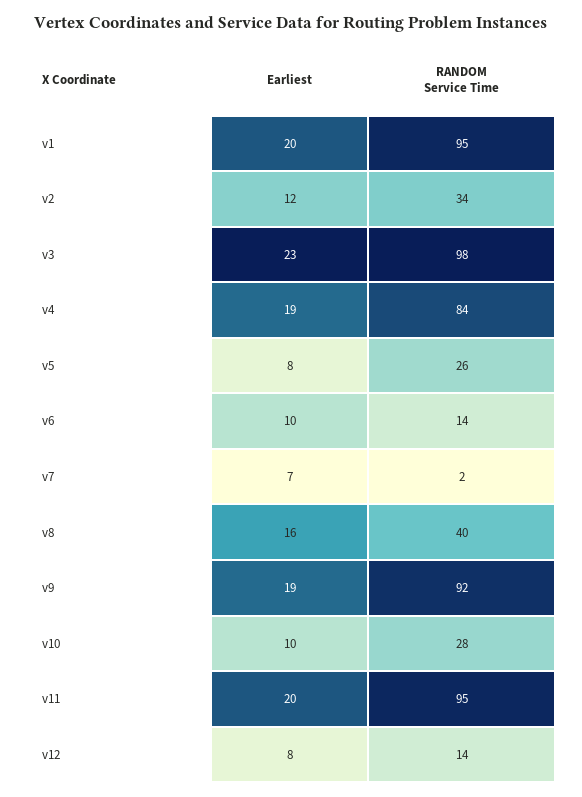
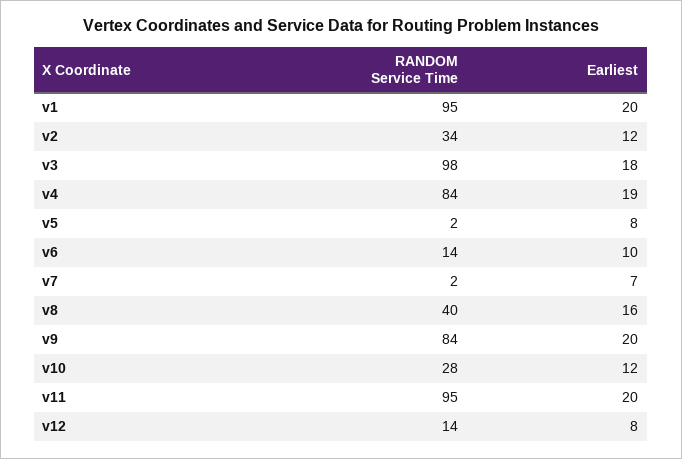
Earliest, v3: 23 -> 18
RANDOM Service Time, v5: 26 -> 2
Earliest, v9: 19 -> 20
RANDOM Service Time, v9: 92 -> 84
Earliest, v10: 10 -> 12

